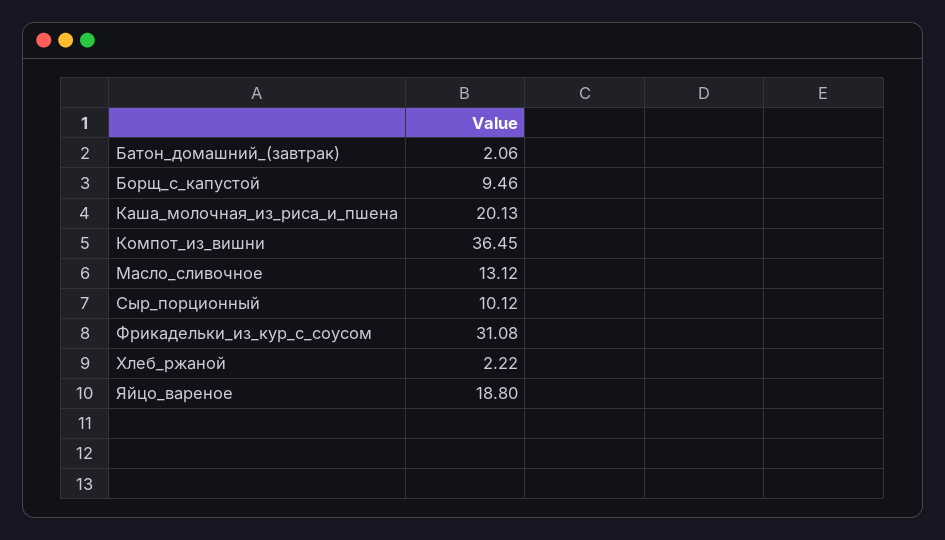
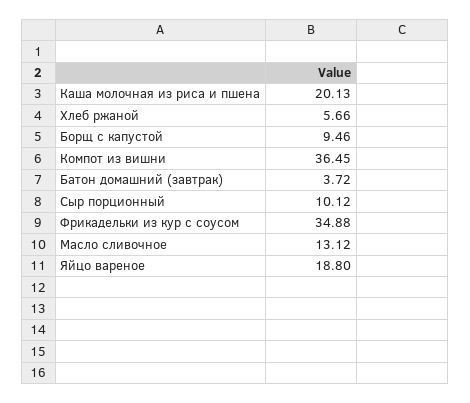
Батон_домашний_(завтрак): 2.06 -> 3.72
Фрикадельки_из_кур_с_соусом: 31.08 -> 34.88
Хлеб_ржаной: 2.22 -> 5.66

